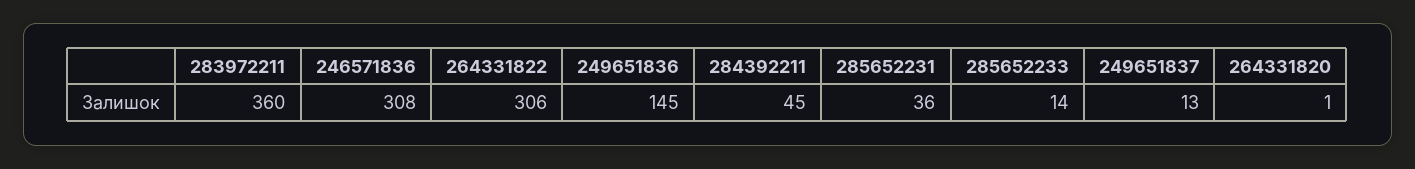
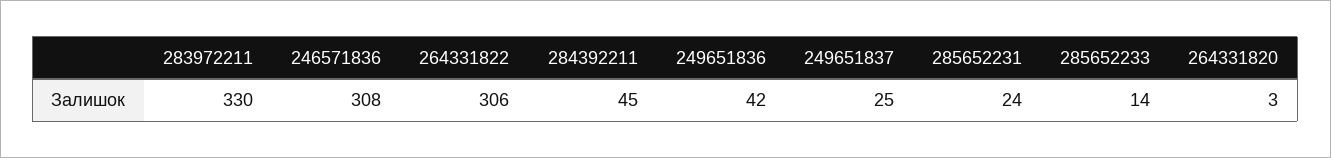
283972211: 360 -> 330
249651836: 145 -> 42
285652231: 36 -> 24
249651837: 13 -> 25
264331820: 1 -> 3

